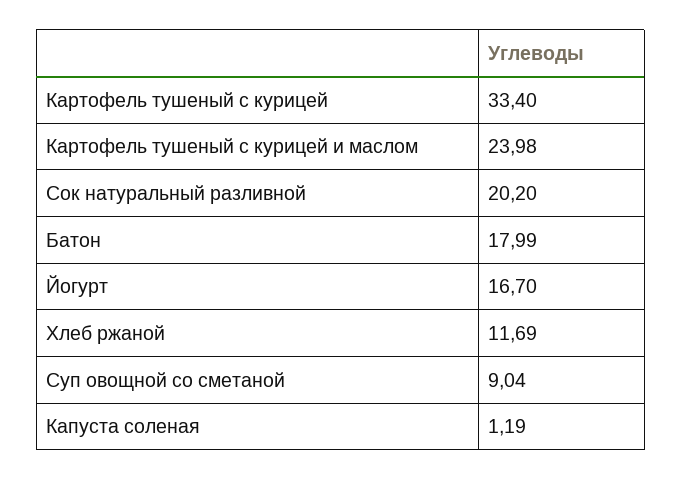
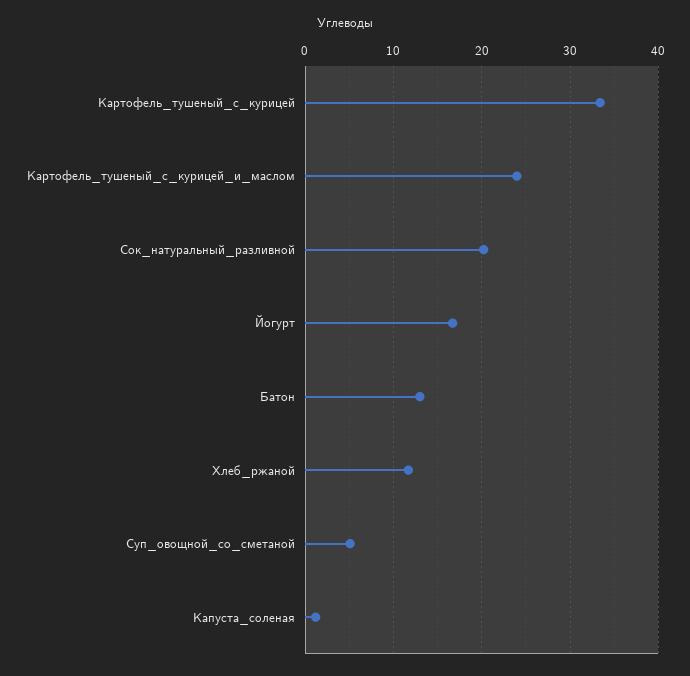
Батон: 17.99 -> 13
Суп овощной со сметаной: 9.04 -> 5

